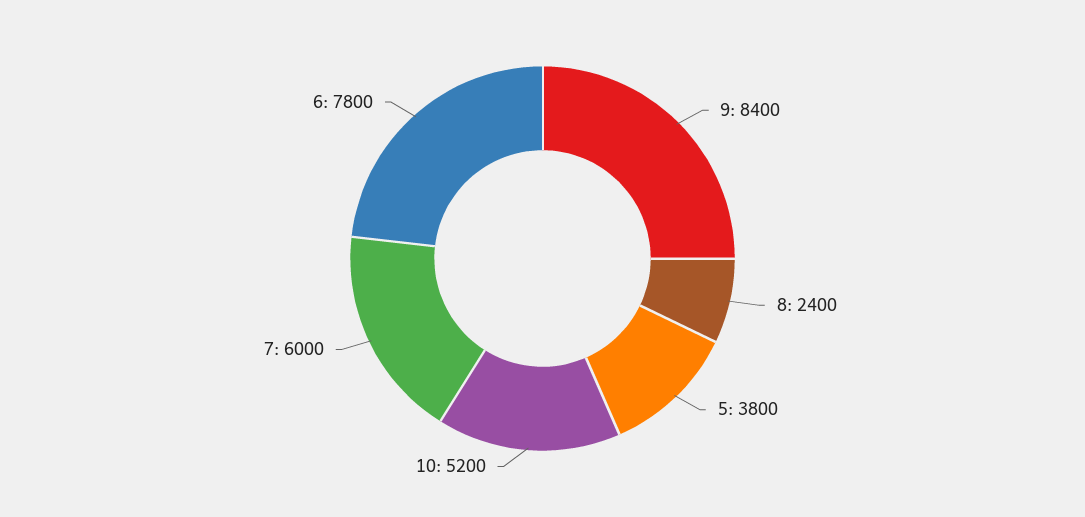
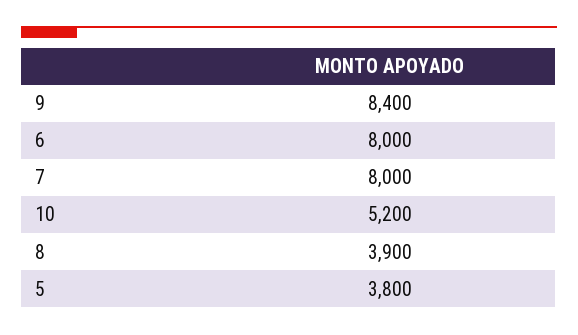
8: 2400 -> 3900
7: 6000 -> 8000
6: 7800 -> 8000

